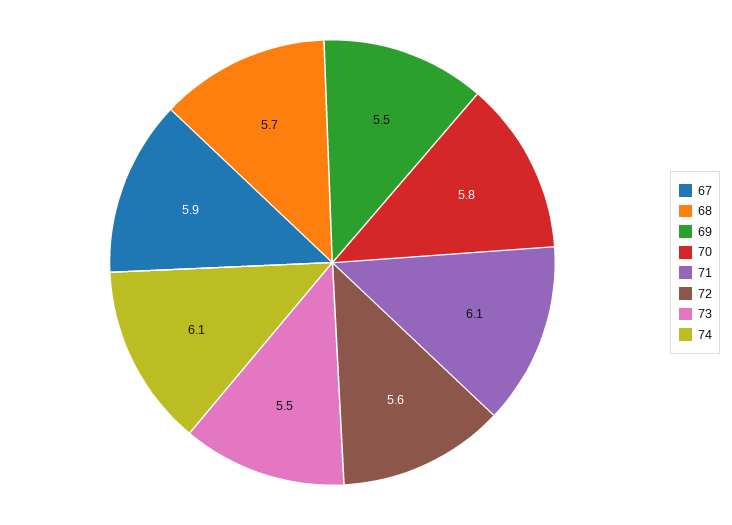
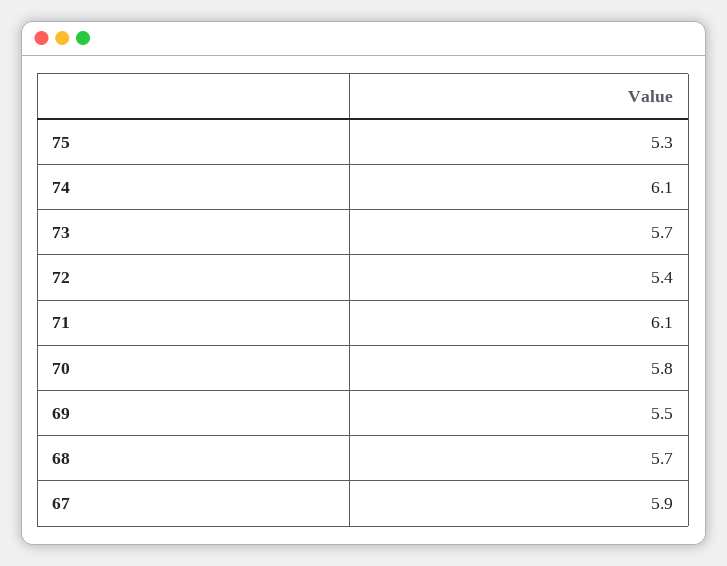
72: 5.6 -> 5.4
73: 5.5 -> 5.7
75: none -> 5.3

